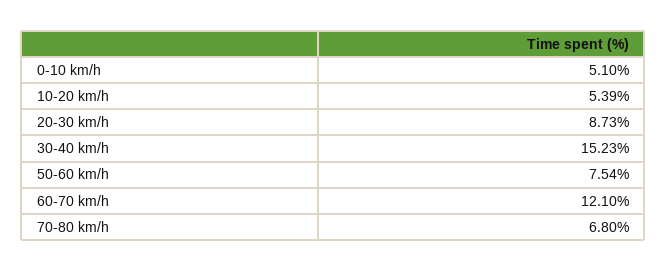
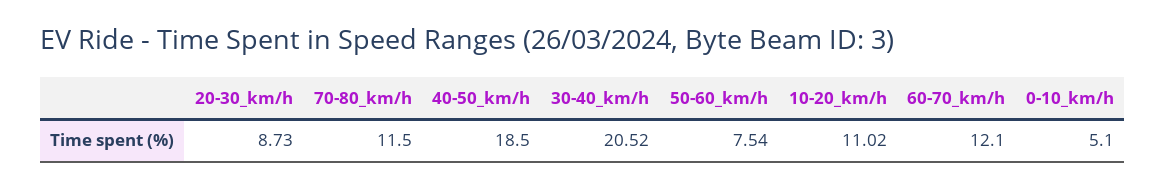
10-20 km/h: 5.39 -> 11.02
30-40 km/h: 15.23 -> 20.52
70-80 km/h: 6.8 -> 11.5
40-50_km/h: none -> 18.5

